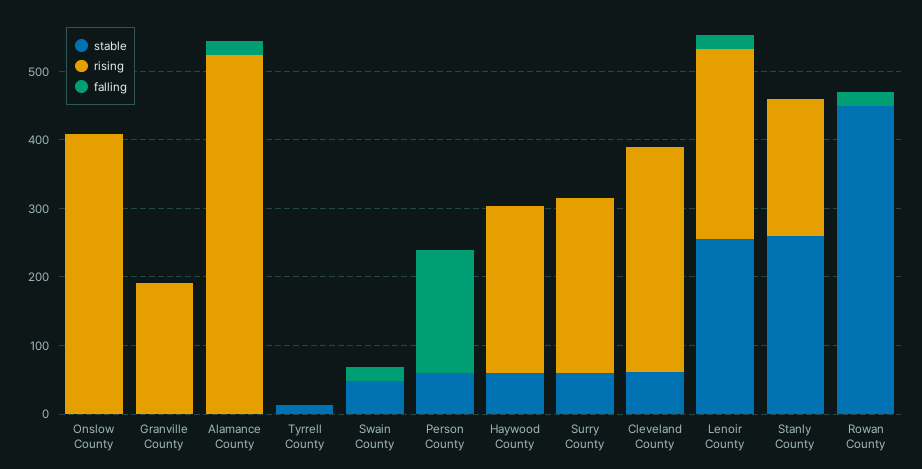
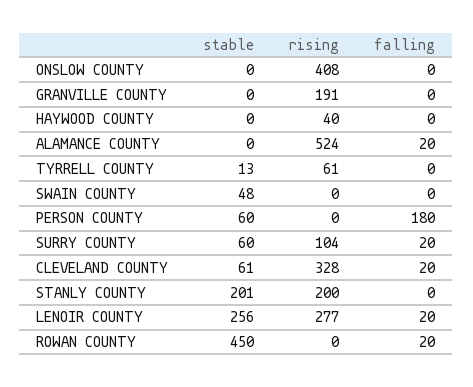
rising, Tyrrell County: 0 -> 61
falling, Swain County: 20 -> 0
stable, Haywood County: 60 -> 0
rising, Haywood County: 240 -> 40
rising, Surry County: 260 -> 104
falling, Surry County: 0 -> 20
falling, Cleveland County: 0 -> 20
stable, Stanly County: 260 -> 201

